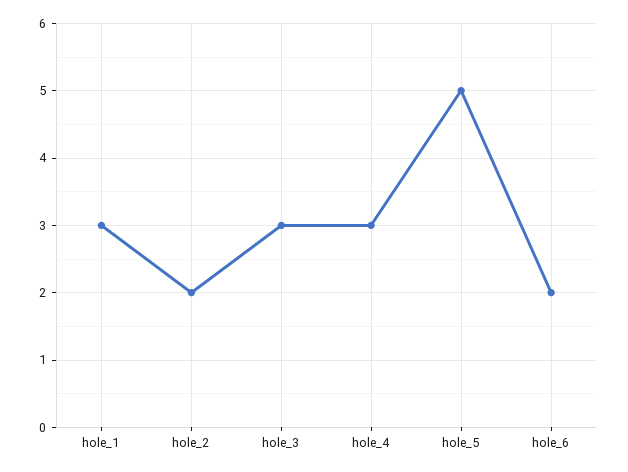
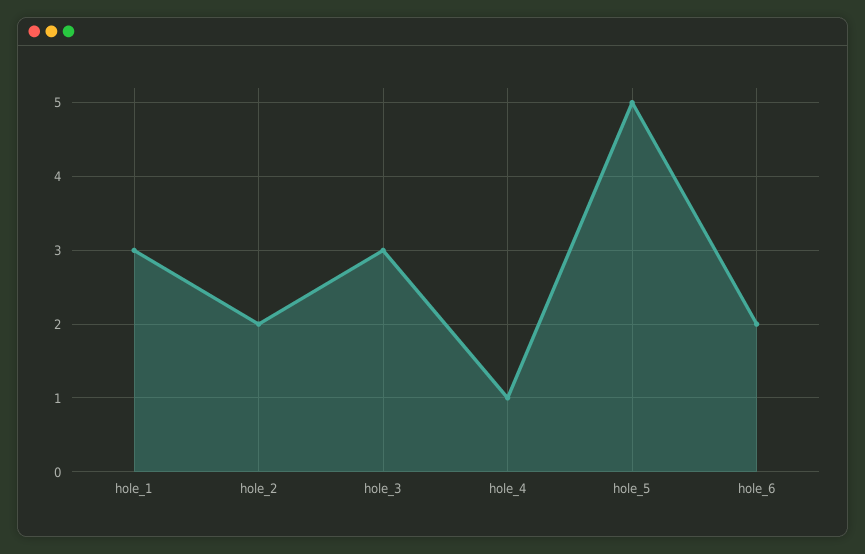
hole_4: 3 -> 1

